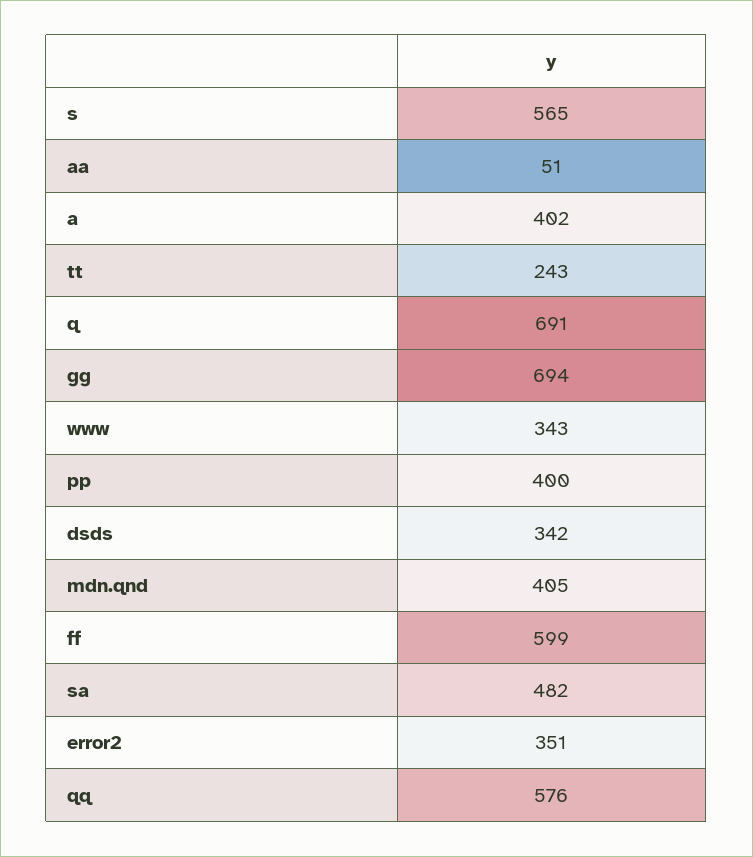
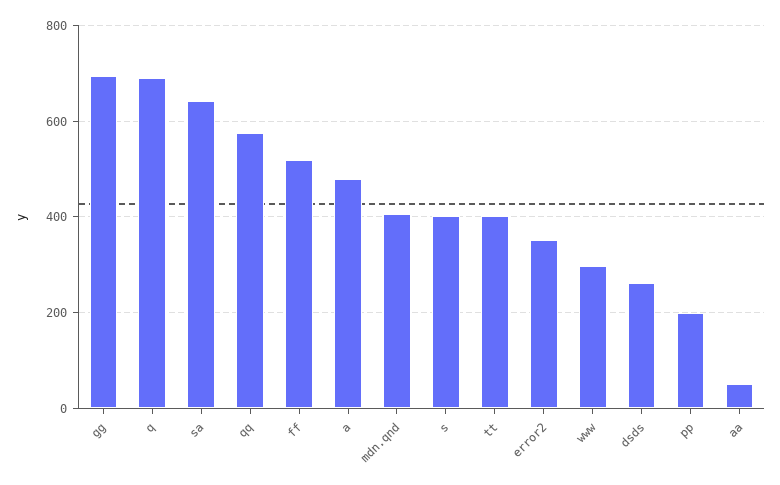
s: 565 -> 400
a: 402 -> 480
tt: 243 -> 400
www: 343 -> 300
pp: 400 -> 200
dsds: 342 -> 260
ff: 599 -> 520
sa: 482 -> 640

